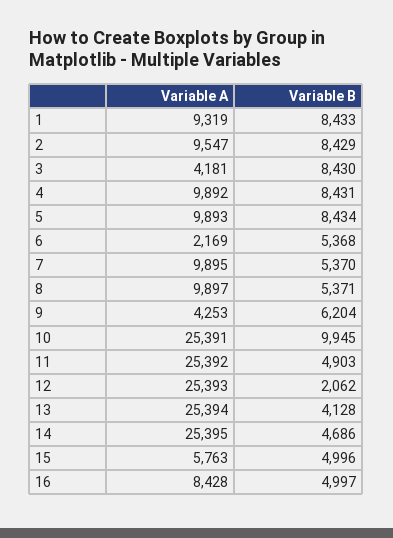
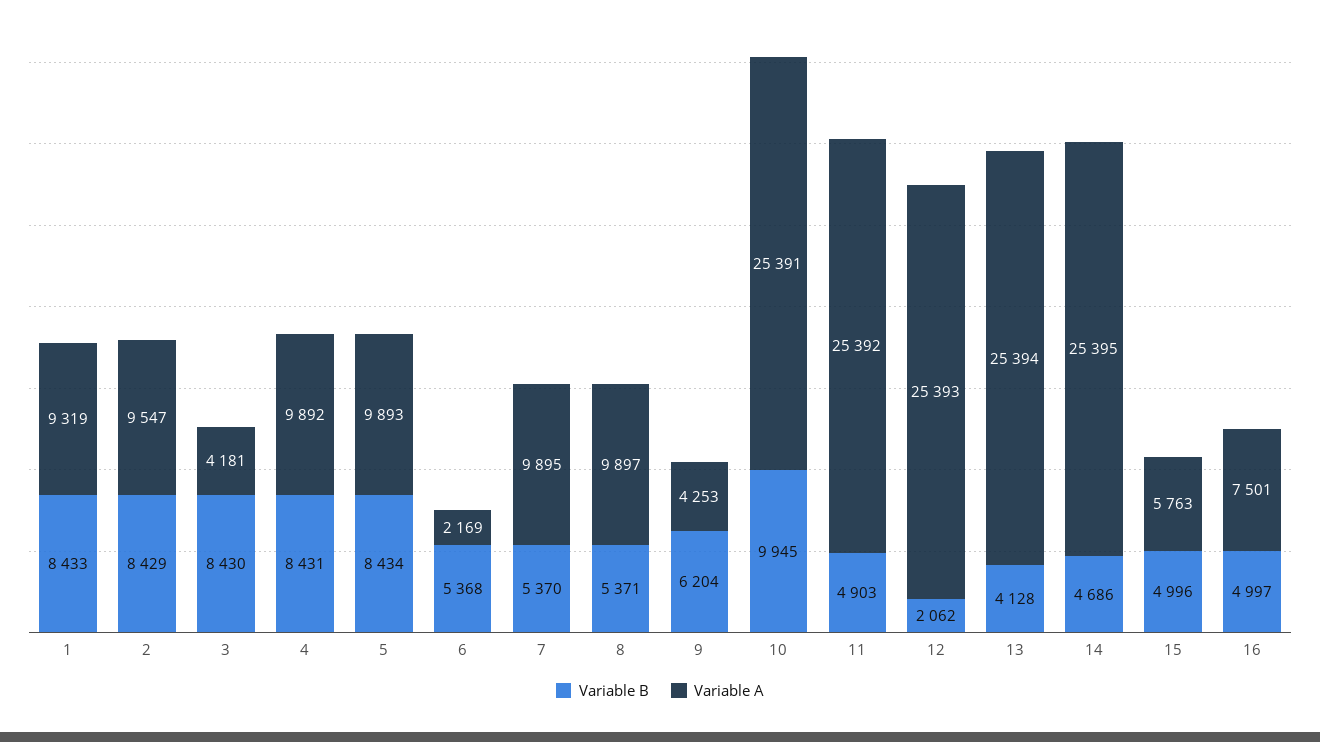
Variable A, 16: 8428 -> 7501

